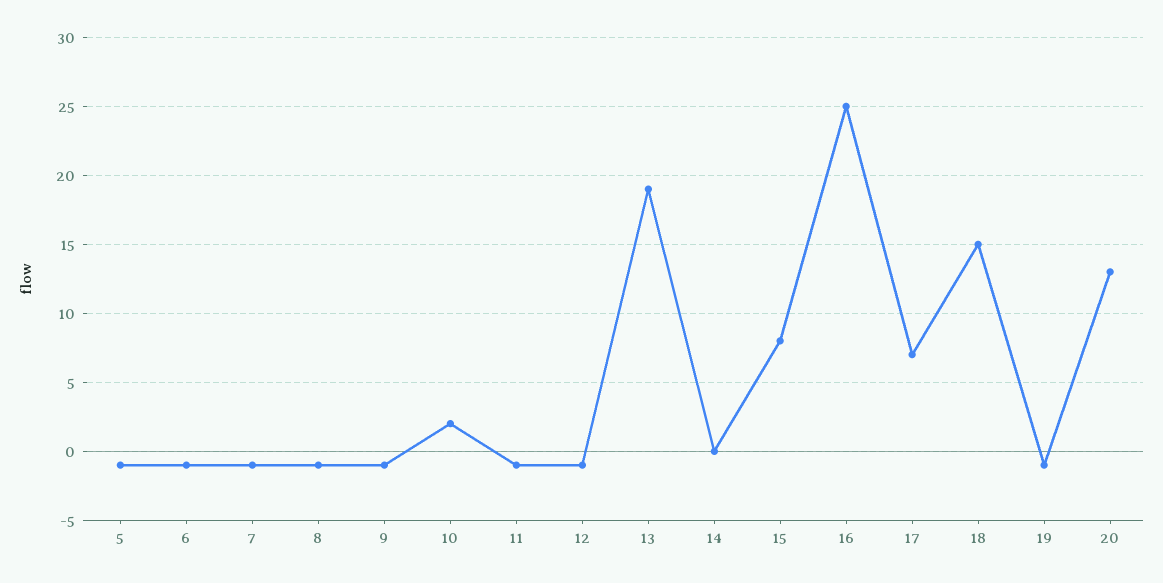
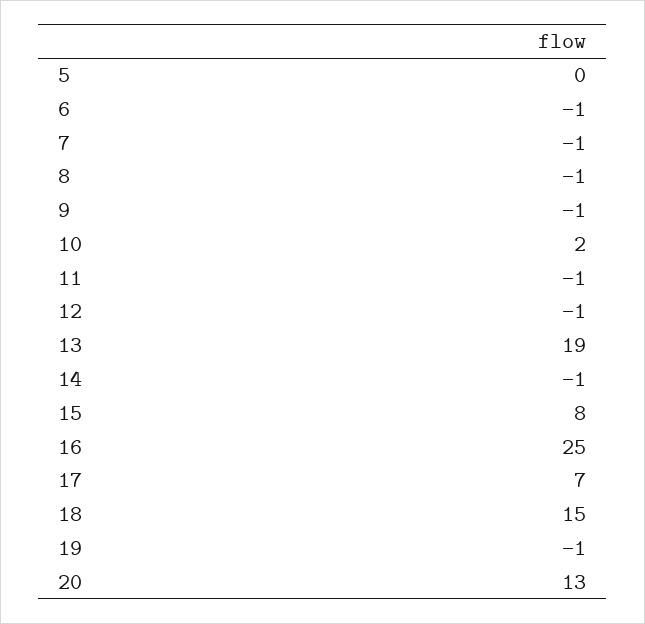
5: -1 -> 0
14: 0 -> -1

